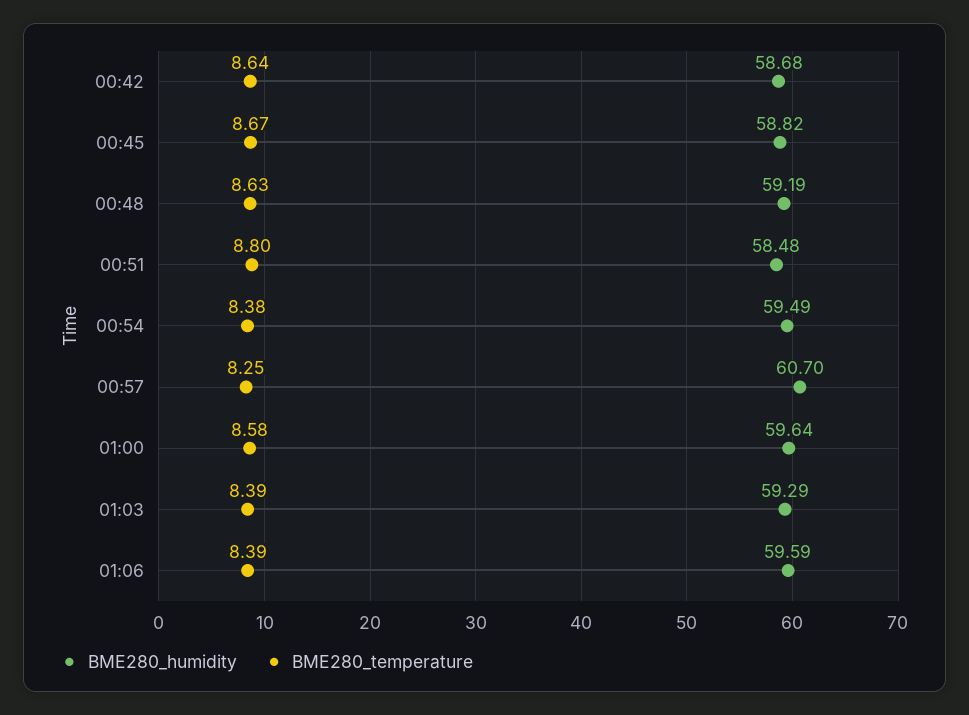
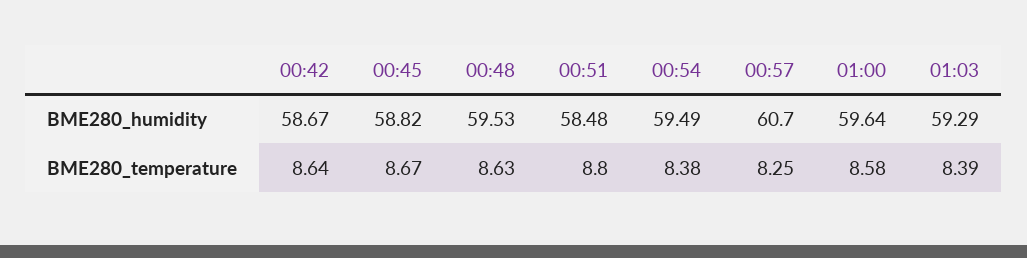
BME280_humidity, 00:42: 58.68 -> 58.67
BME280_humidity, 00:48: 59.19 -> 59.53
BME280_humidity, 01:06: 59.59 -> none
BME280_temperature, 01:06: 8.39 -> none

